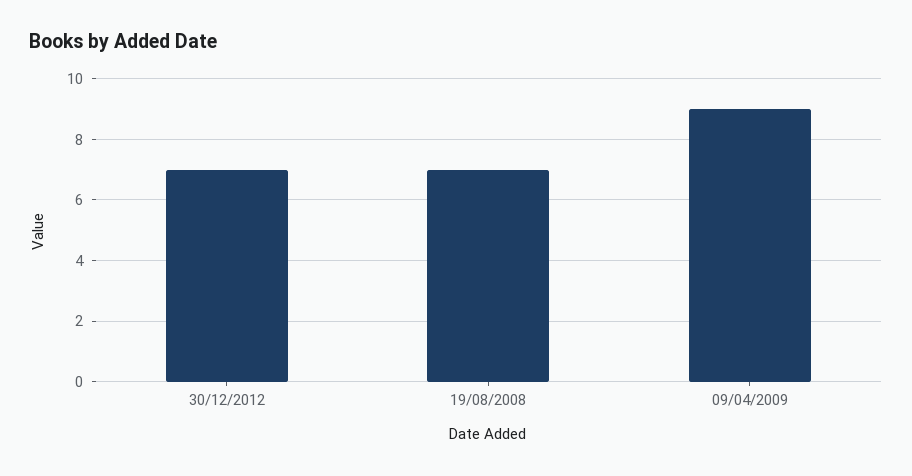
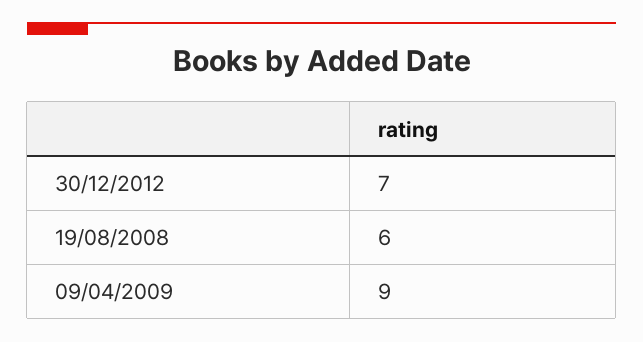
19/08/2008: 7 -> 6

